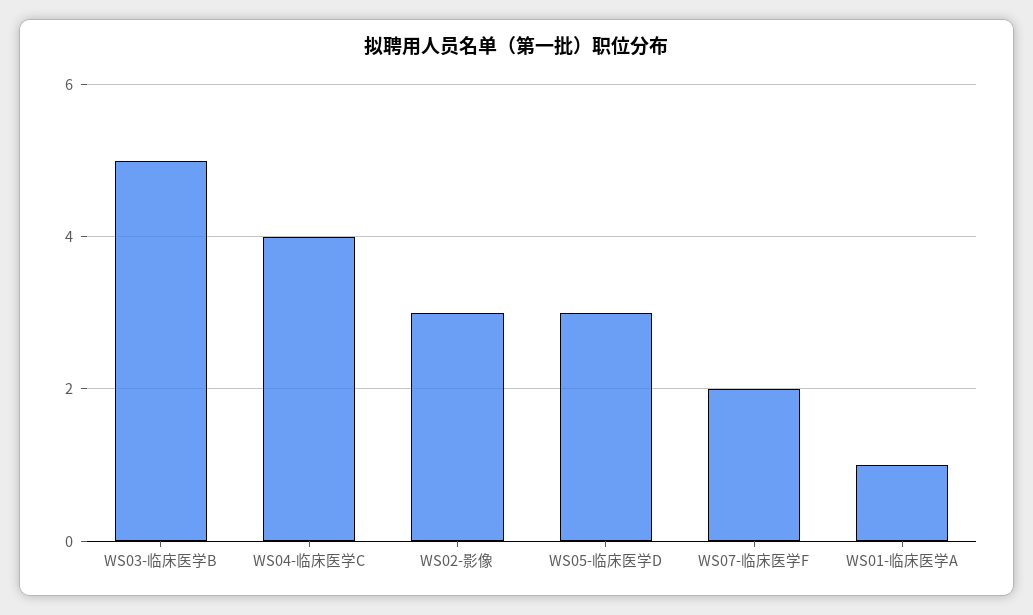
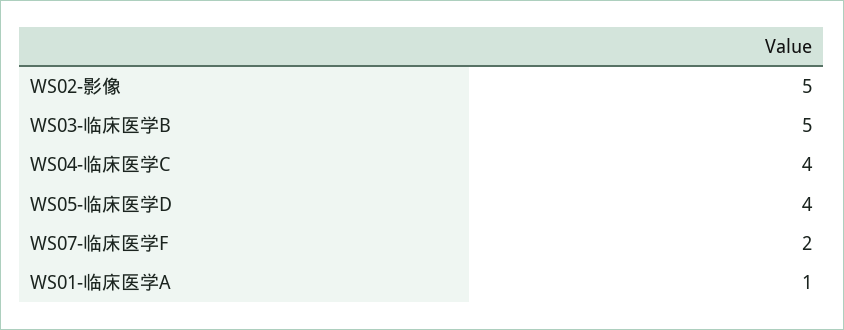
WS02-影像: 3 -> 5
WS05-临床医学D: 3 -> 4

